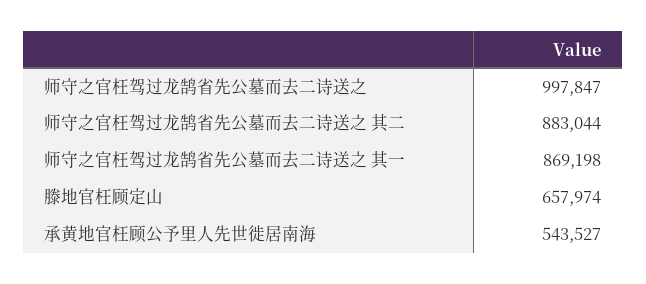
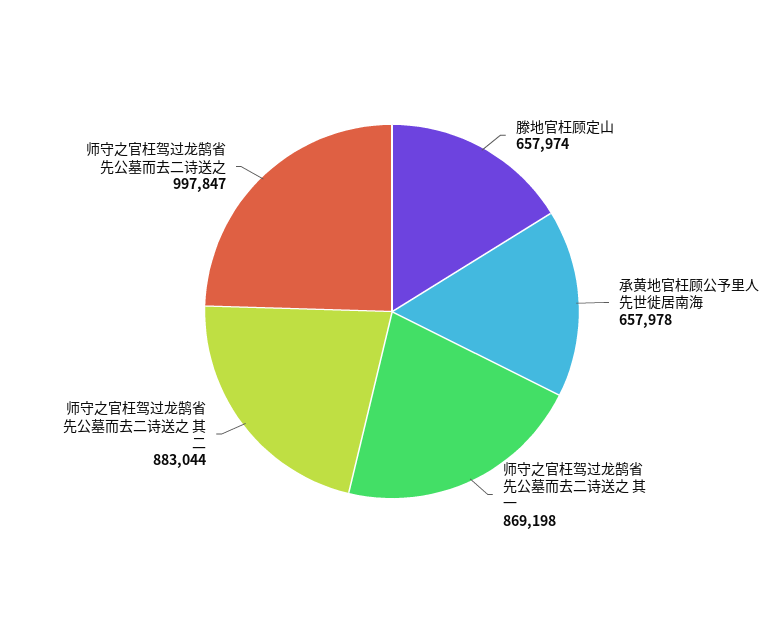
承黄地官枉顾公予里人先世徙居南海: 543527 -> 657978

